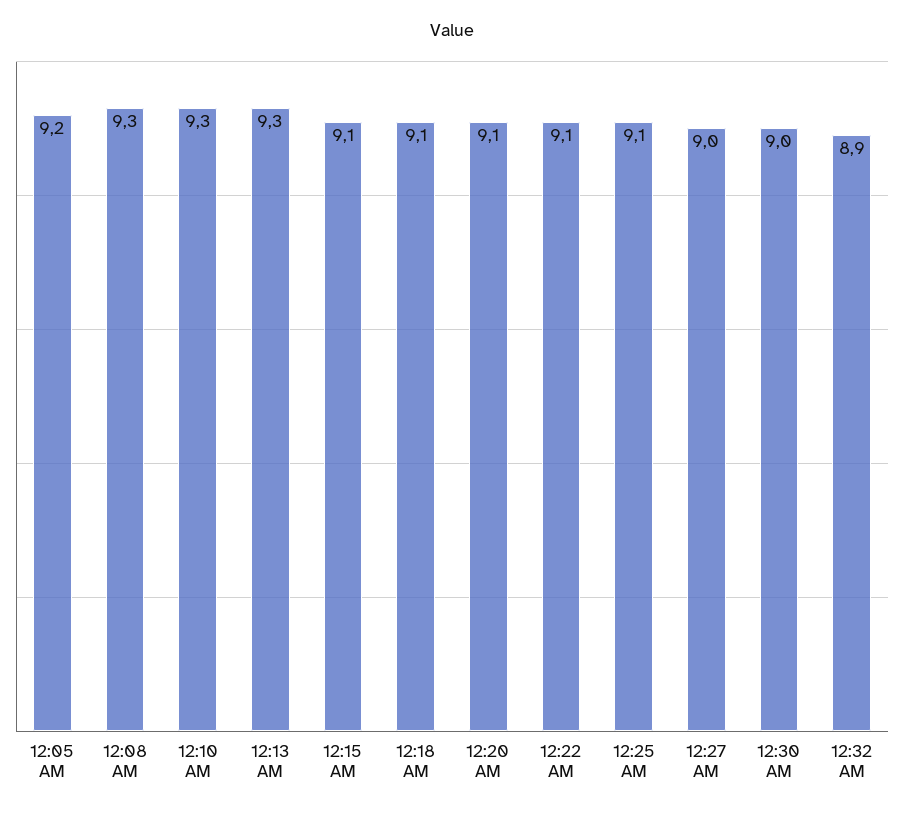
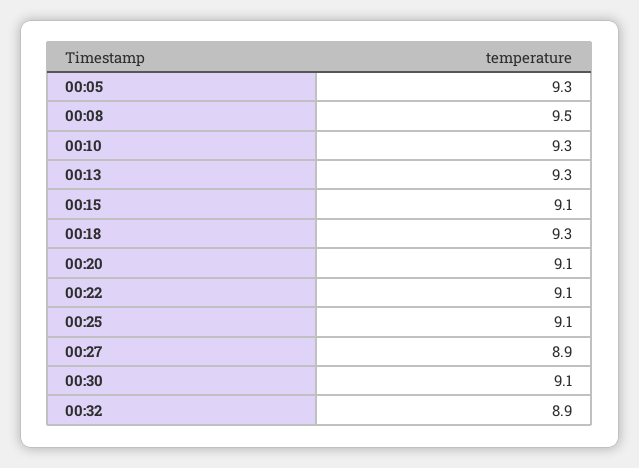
12:05 AM: 9.2 -> 9.3
12:08 AM: 9.3 -> 9.5
12:18 AM: 9.1 -> 9.3
12:27 AM: 9 -> 8.9
12:30 AM: 9 -> 9.1

